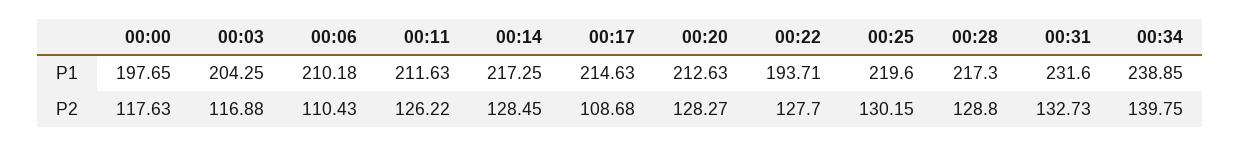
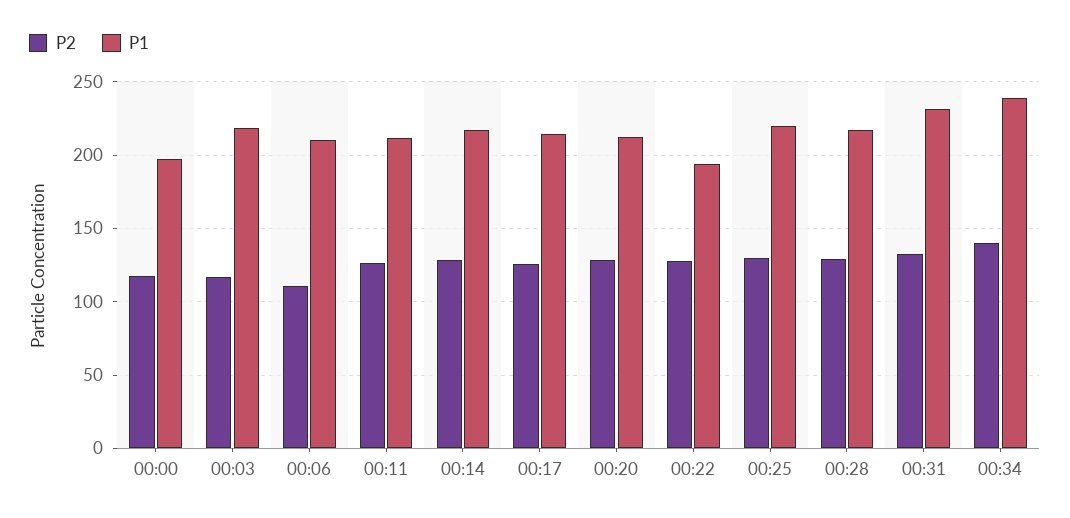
P1, 00:03: 204.25 -> 220
P2, 00:17: 108.68 -> 125

